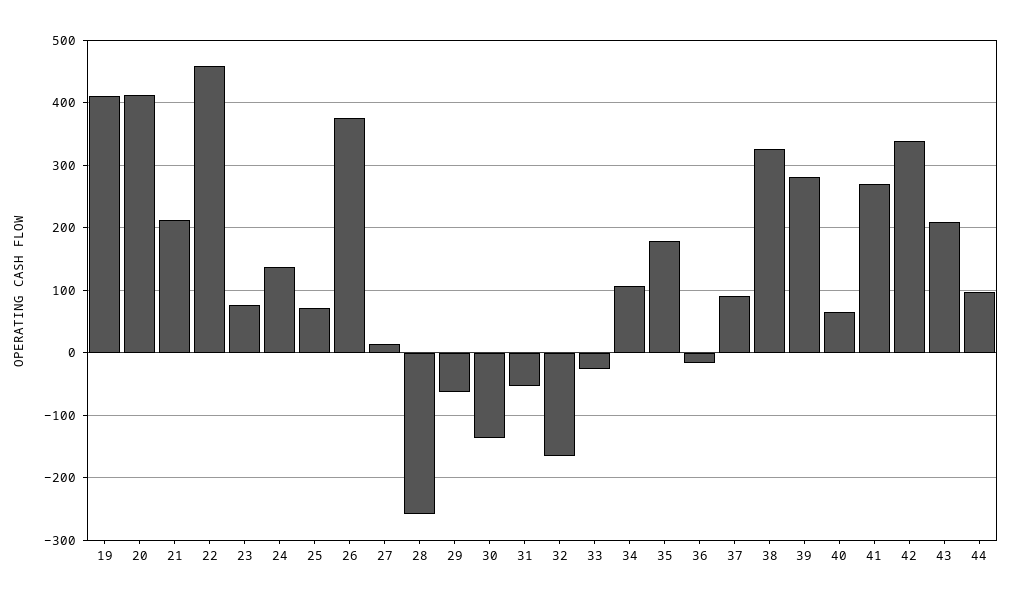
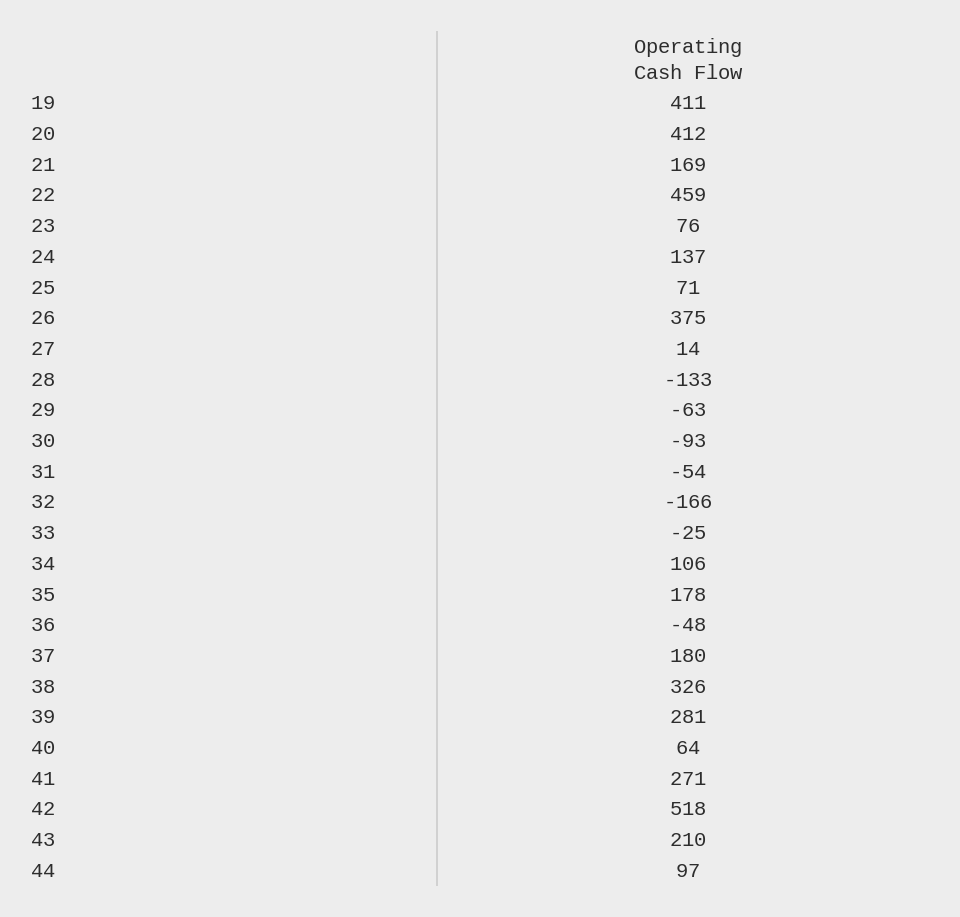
21: 210 -> 169
28: -260 -> -133
30: -140 -> -93
36: -20 -> -48
37: 90 -> 180
42: 340 -> 518

